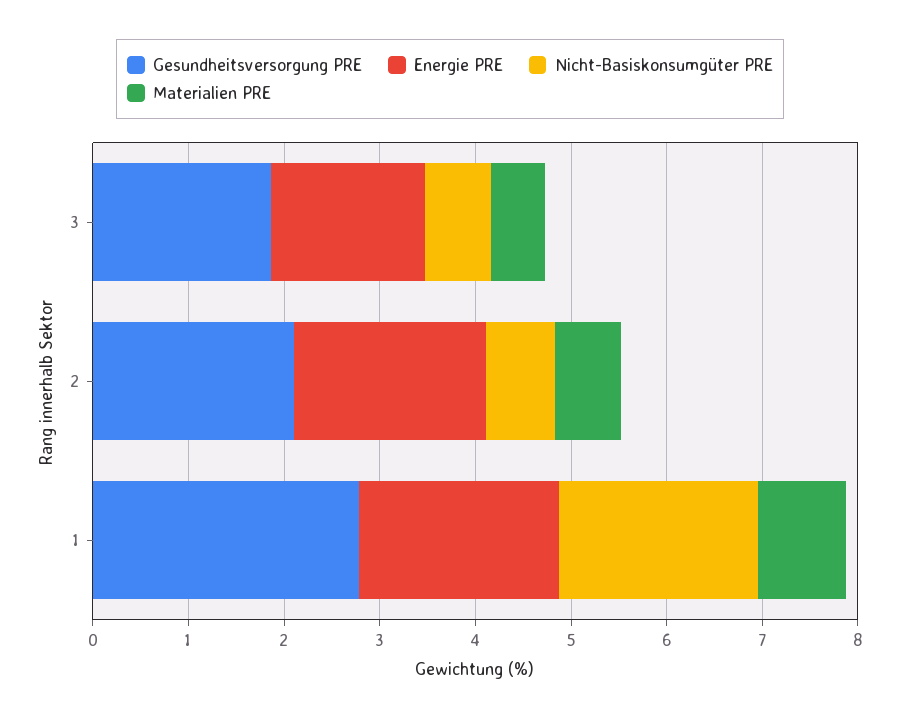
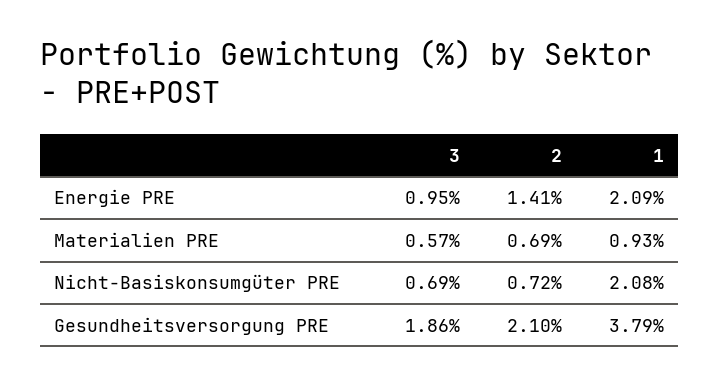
Energie PRE, 3: 1.6 -> 0.95
Energie PRE, 2: 2 -> 1.41
Gesundheitsversorgung PRE, 1: 2.8 -> 3.79

